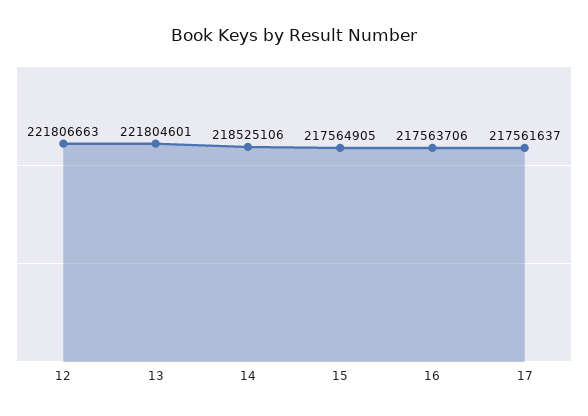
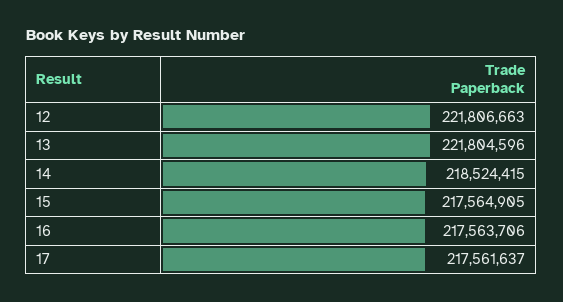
13: 221804601 -> 221804596
14: 218525106 -> 218524415

